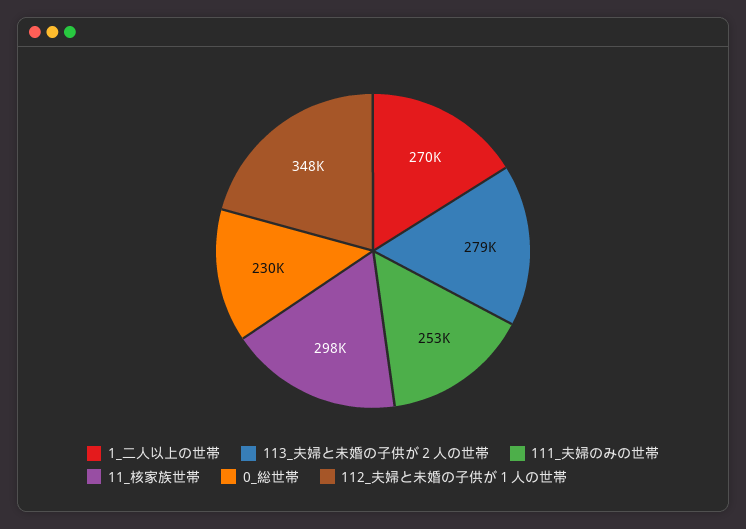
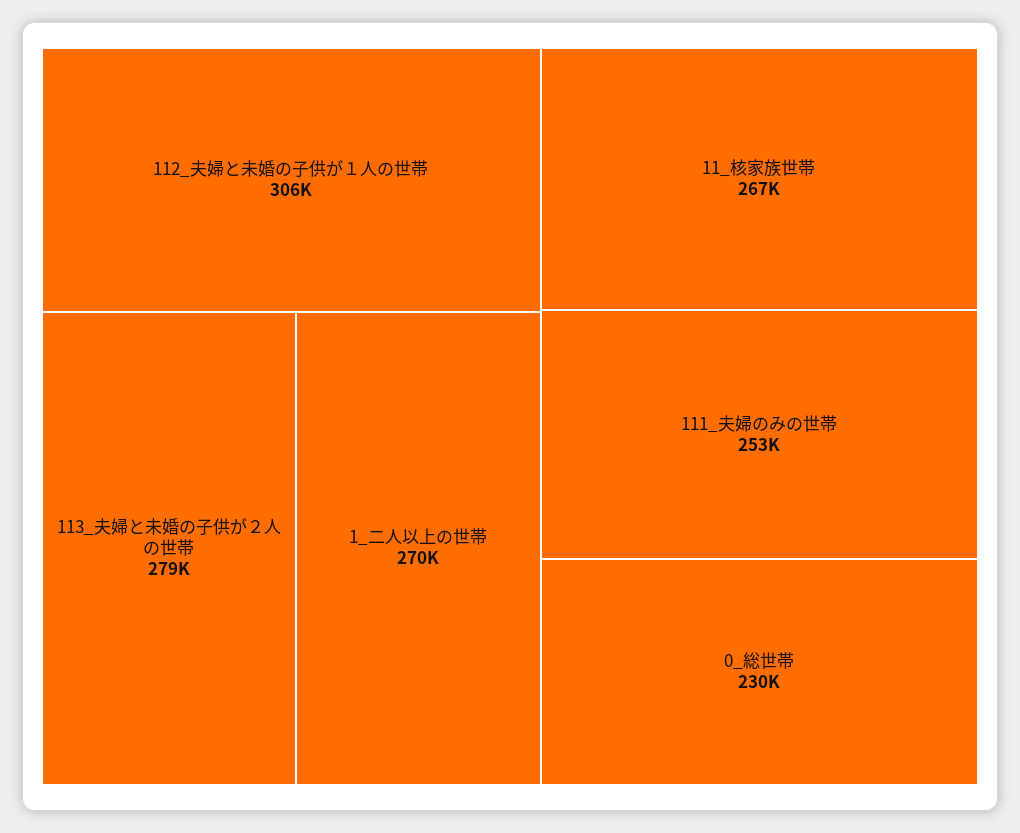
11_核家族世帯: 298000 -> 267000
112_夫婦と未婚の子供が１人の世帯: 348000 -> 306000

